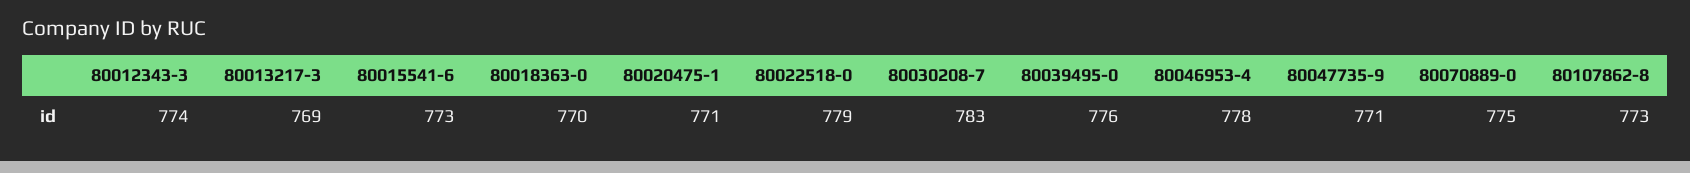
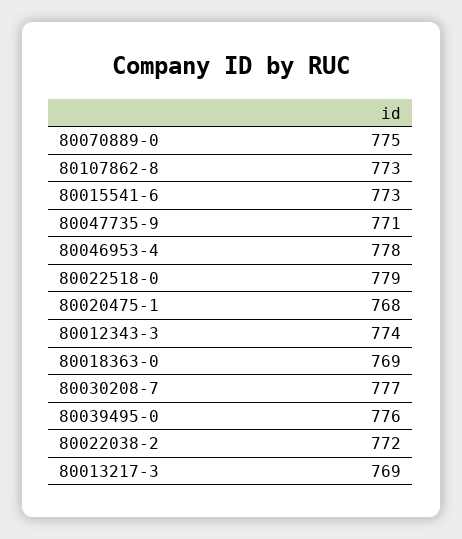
80018363-0: 770 -> 769
80020475-1: 771 -> 768
80030208-7: 783 -> 777
80022038-2: none -> 772

